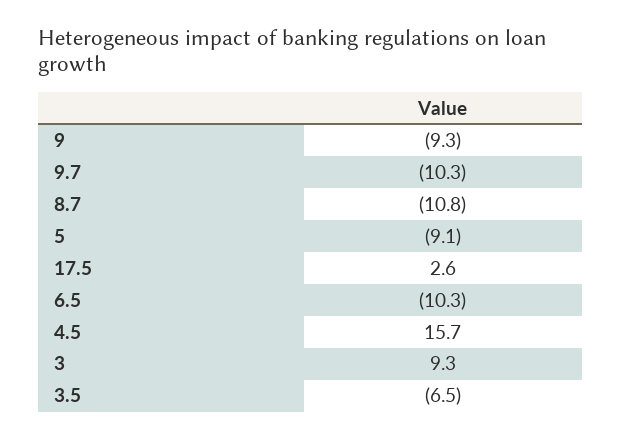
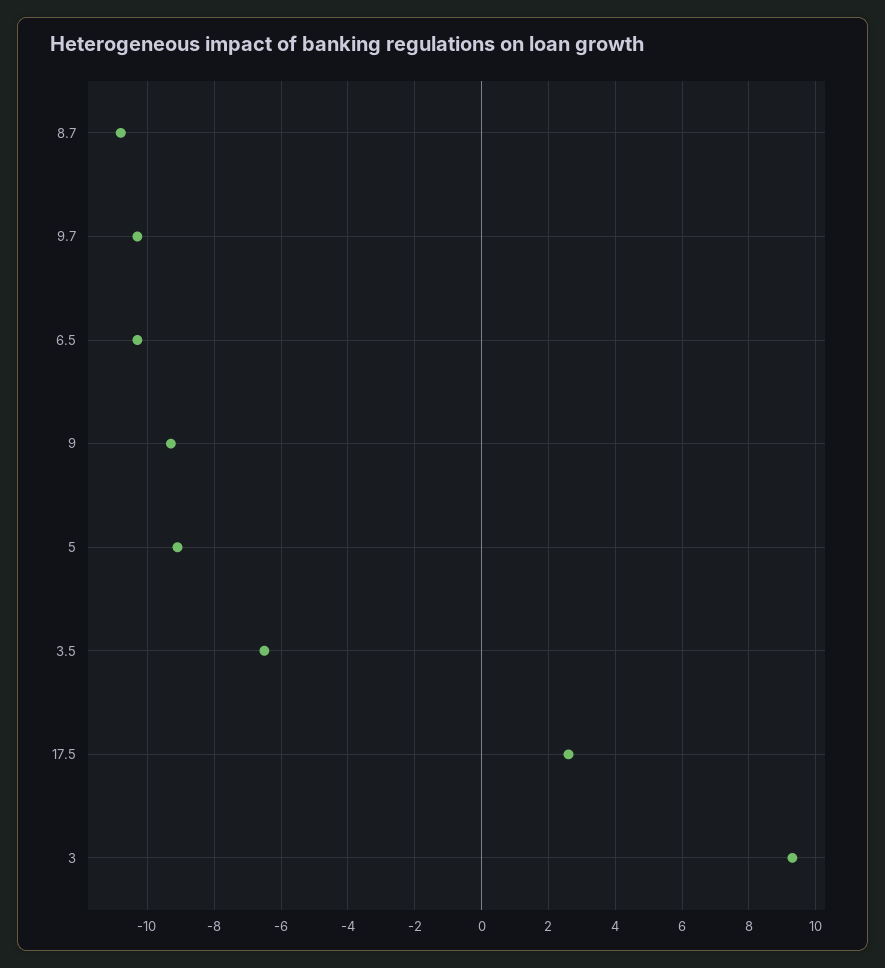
4.5: 15.7 -> none

